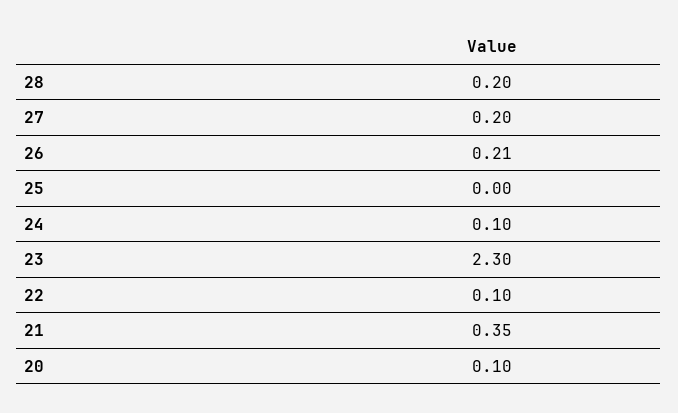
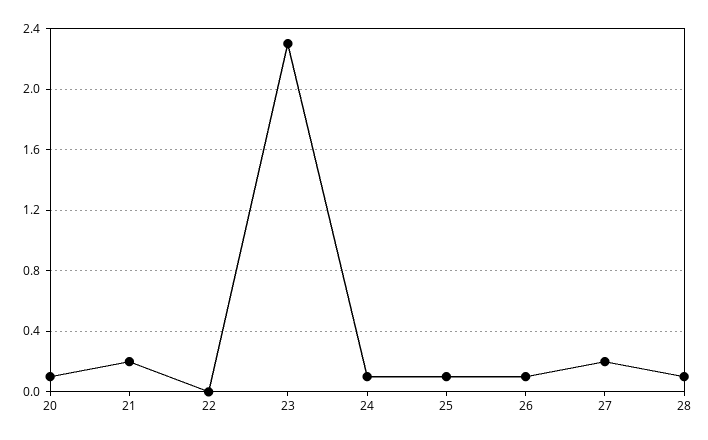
28: 0.2 -> 0.1
26: 0.21 -> 0.1
25: 0 -> 0.1
22: 0.1 -> 0
21: 0.35 -> 0.2

